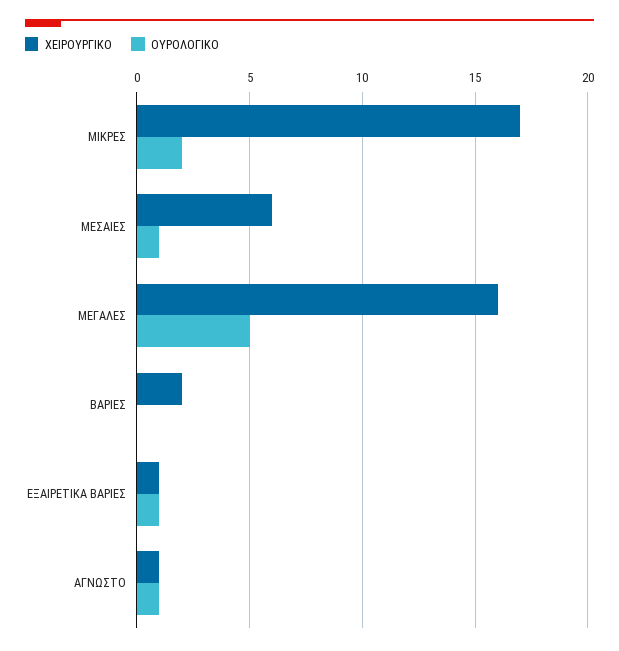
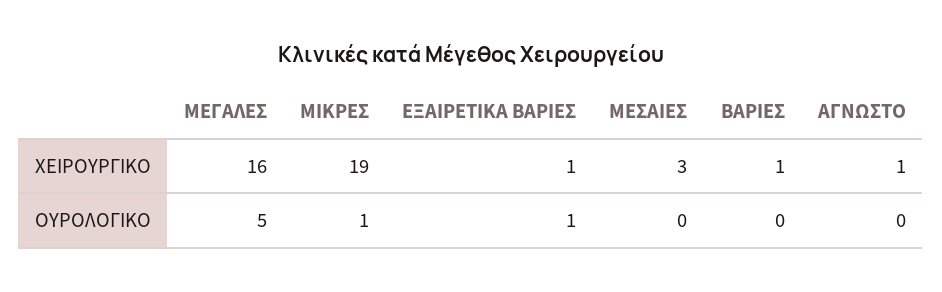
ΧΕΙΡΟΥΡΓΙΚΟ, ΜΙΚΡΕΣ: 17 -> 19
ΟΥΡΟΛΟΓΙΚΟ, ΜΙΚΡΕΣ: 2 -> 1
ΧΕΙΡΟΥΡΓΙΚΟ, ΜΕΣΑΙΕΣ: 6 -> 3
ΟΥΡΟΛΟΓΙΚΟ, ΜΕΣΑΙΕΣ: 1 -> 0
ΧΕΙΡΟΥΡΓΙΚΟ, ΒΑΡΙΕΣ: 2 -> 1
ΟΥΡΟΛΟΓΙΚΟ, ΑΓΝΩΣΤΟ: 1 -> 0

